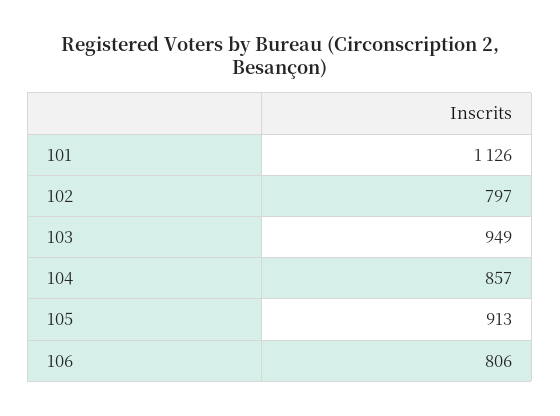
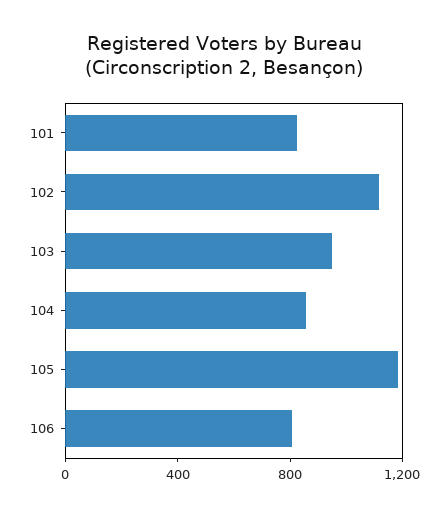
101: 1126 -> 800
102: 797 -> 1100
105: 913 -> 1200

